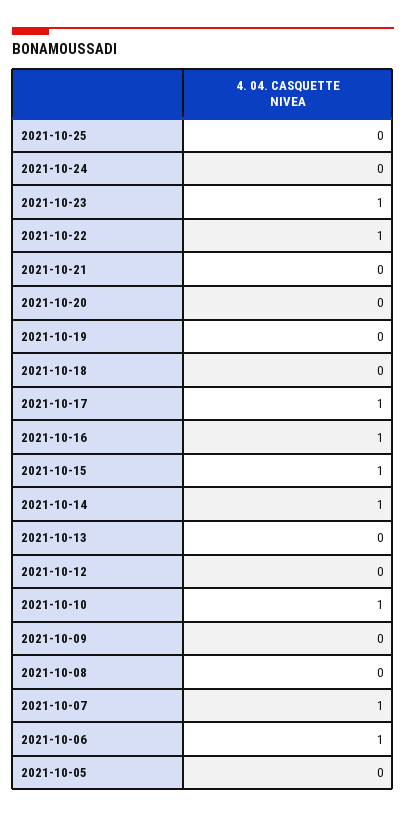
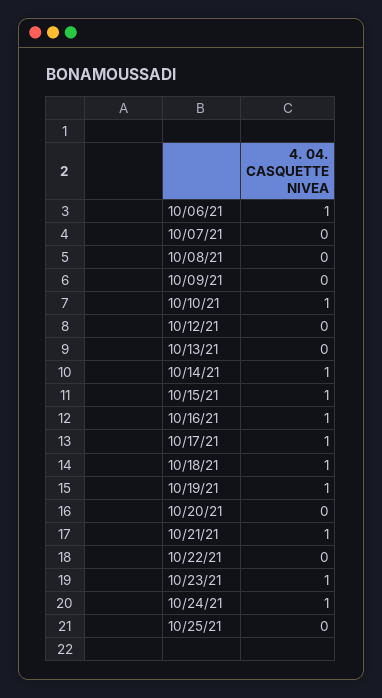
2021-10-24: 0 -> 1
2021-10-22: 1 -> 0
2021-10-21: 0 -> 1
2021-10-19: 0 -> 1
2021-10-18: 0 -> 1
2021-10-07: 1 -> 0
2021-10-05: 0 -> none

